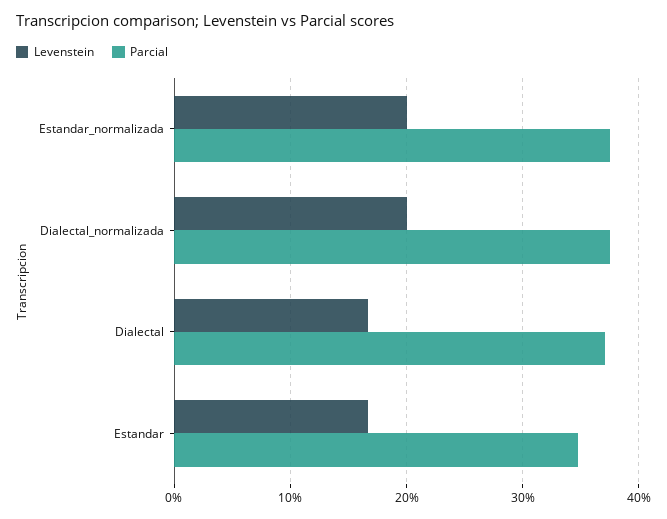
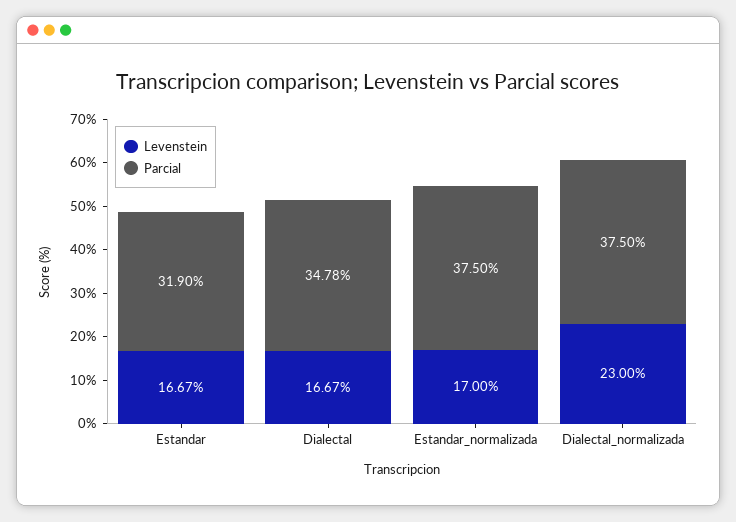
Levenstein, Estandar_normalizada: 20 -> 17
Levenstein, Dialectal_normalizada: 20 -> 23
Parcial, Dialectal: 37 -> 34.78
Parcial, Estandar: 35 -> 31.9

